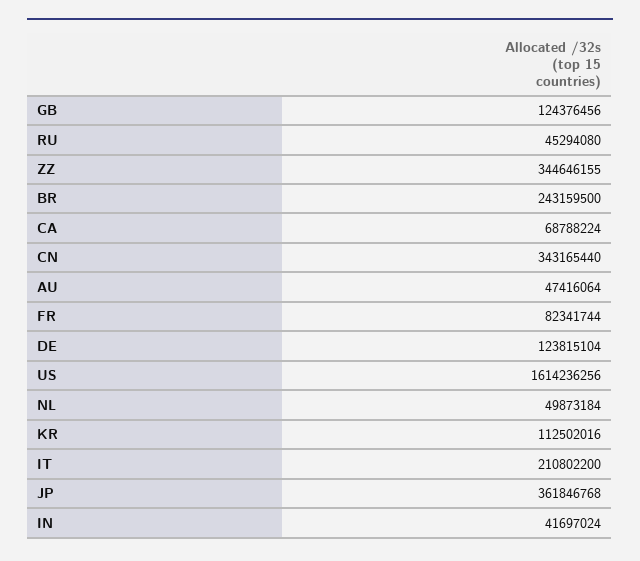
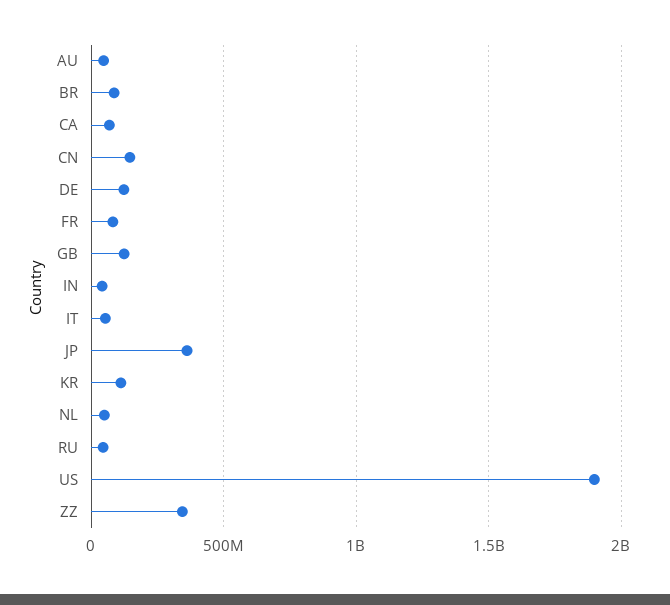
BR: 243159500 -> 100000000
CN: 343165440 -> 150000000
US: 1614236256 -> 1900000000
IT: 210802200 -> 50000000

